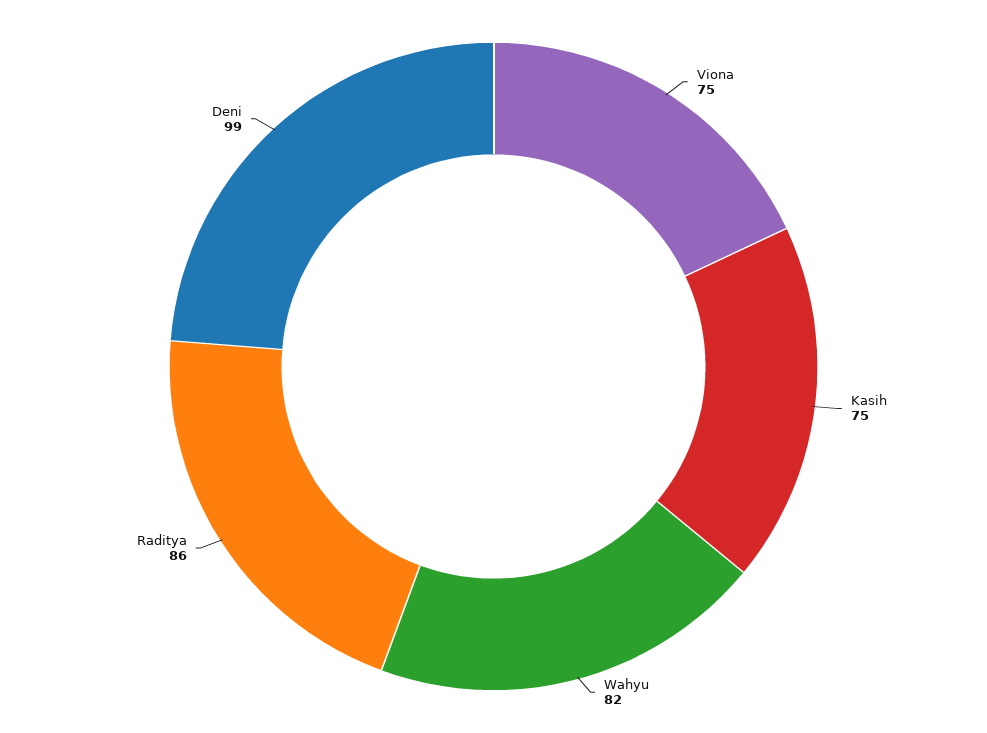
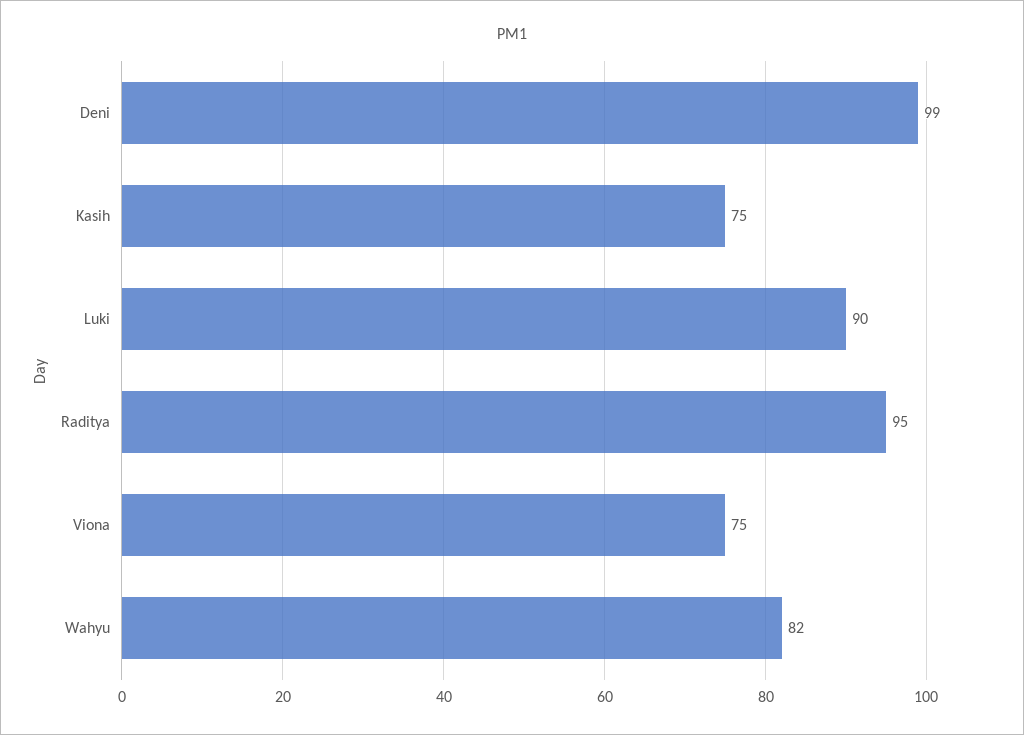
Raditya: 86 -> 95
Luki: none -> 90

